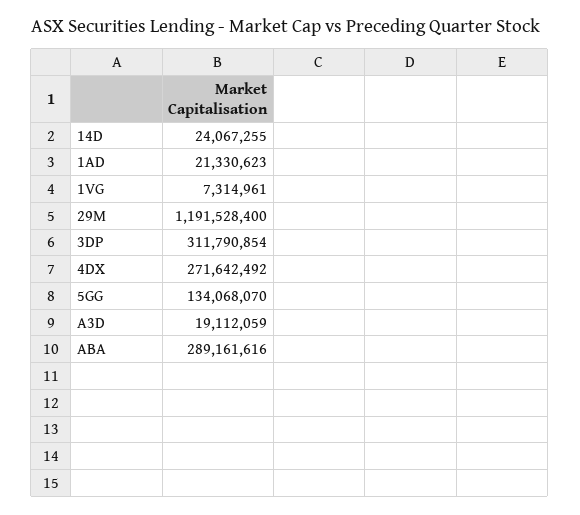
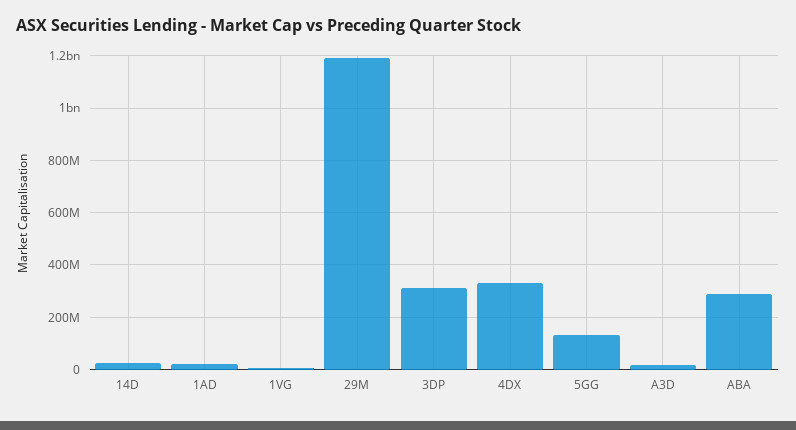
4DX: 271642492 -> 325000000

